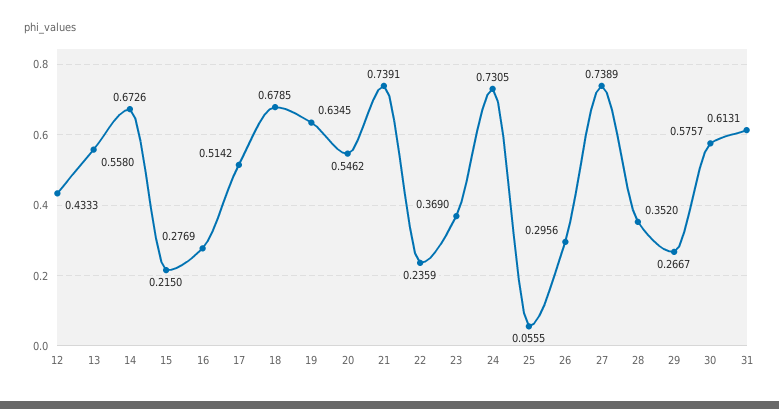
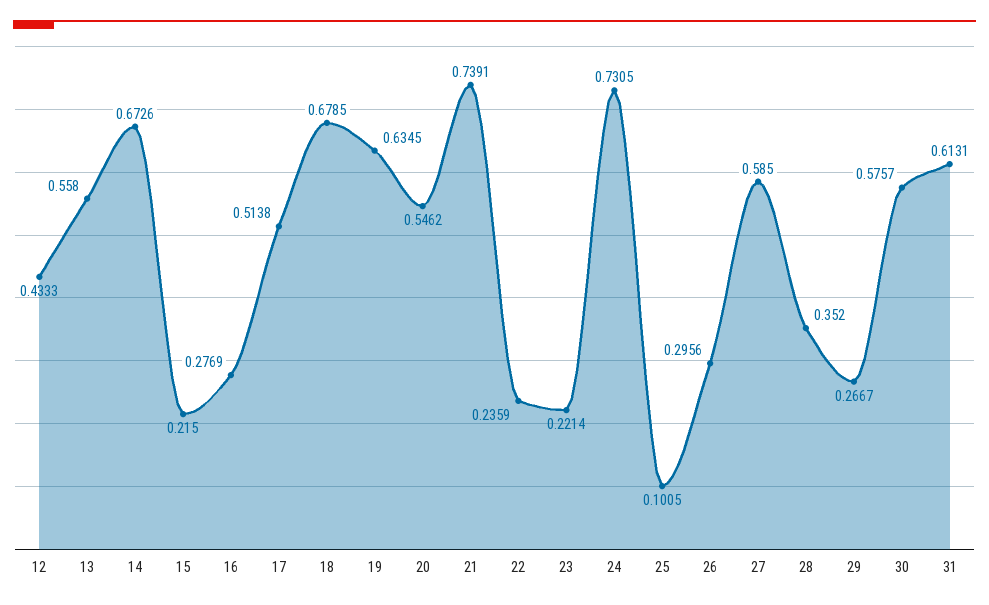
17: 0.5142 -> 0.5138
23: 0.369 -> 0.2214
25: 0.0555 -> 0.1005
27: 0.7389 -> 0.585

